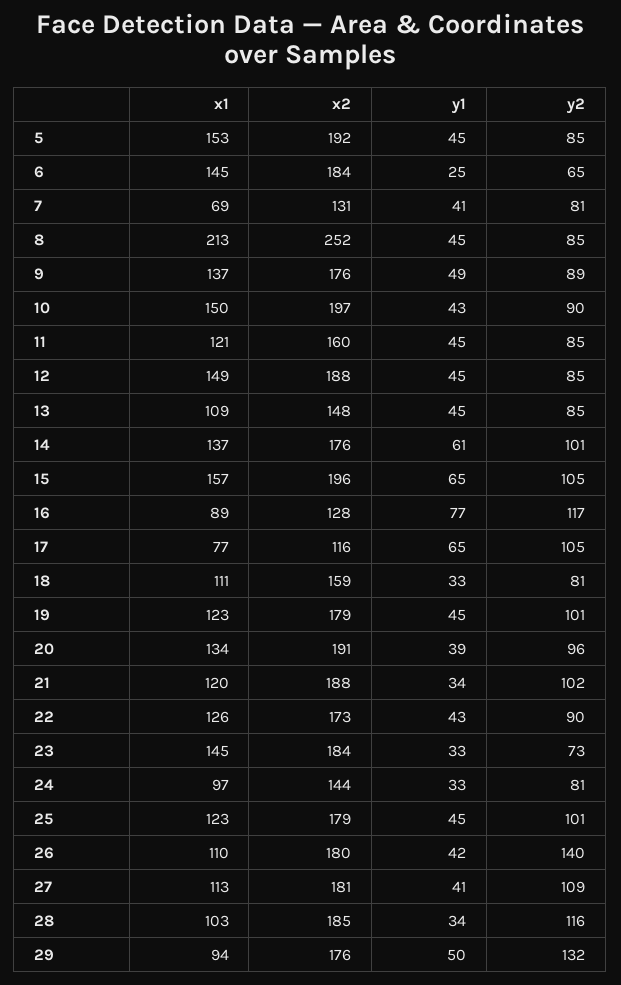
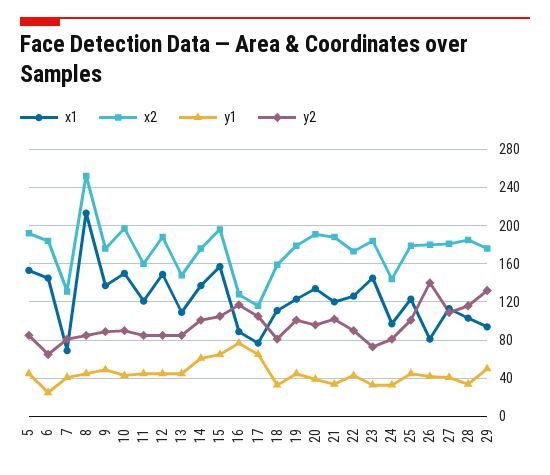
x1, 26: 110 -> 80

